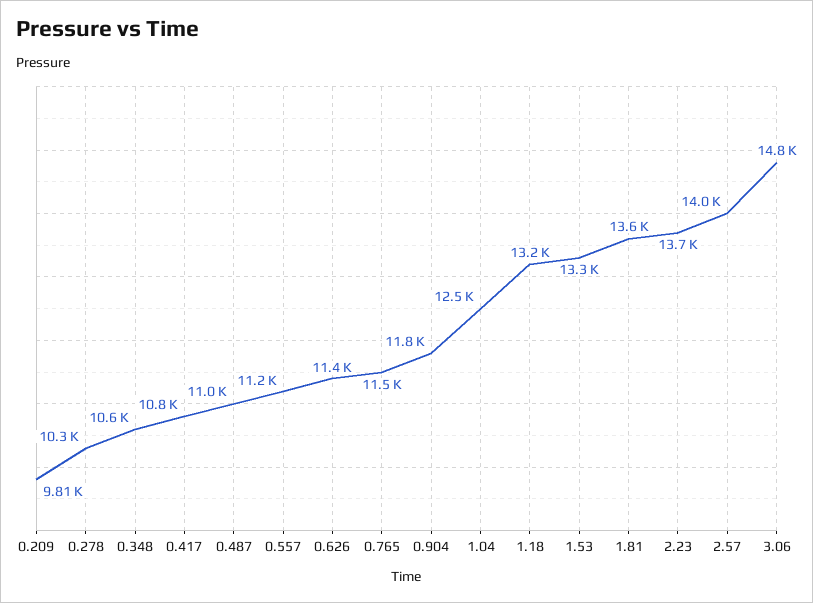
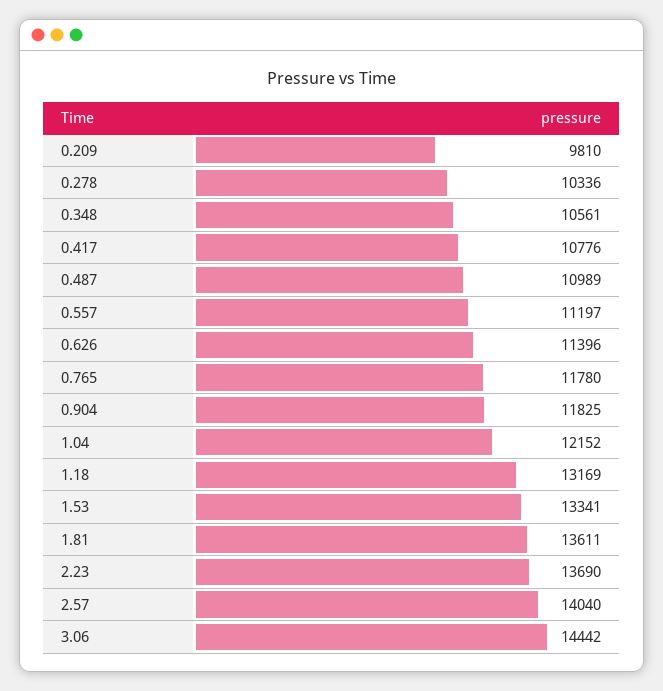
0.765: 11500 -> 11780
1.04: 12500 -> 12152
3.06: 14800 -> 14442

